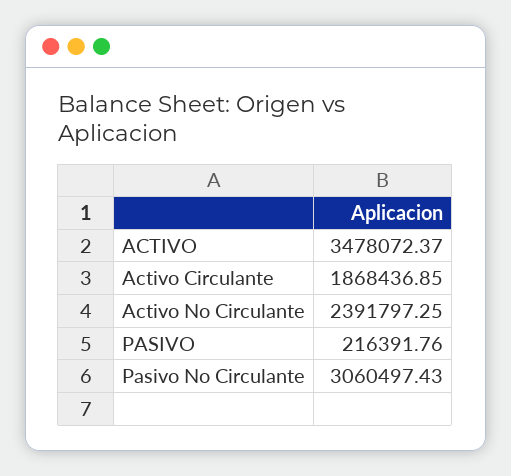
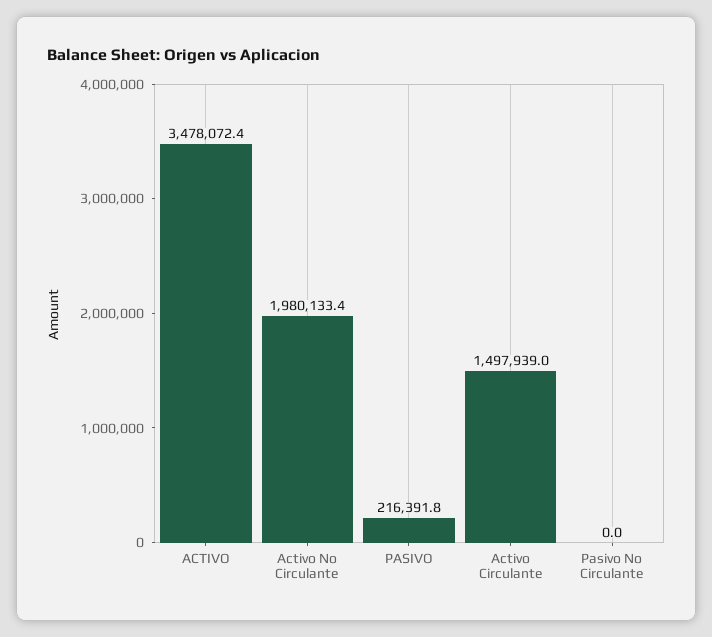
Activo Circulante: 1868436.85 -> 1497939
Activo No Circulante: 2391797.25 -> 1980133.4
Pasivo No Circulante: 3060497.43 -> 0

